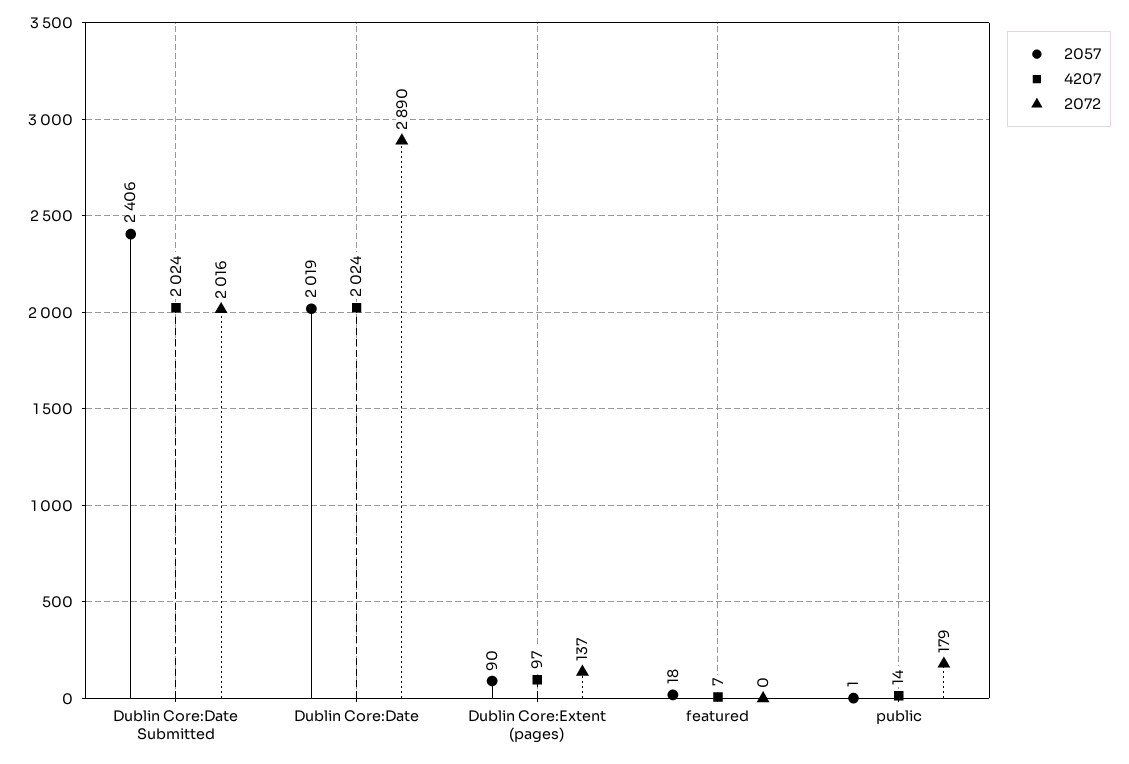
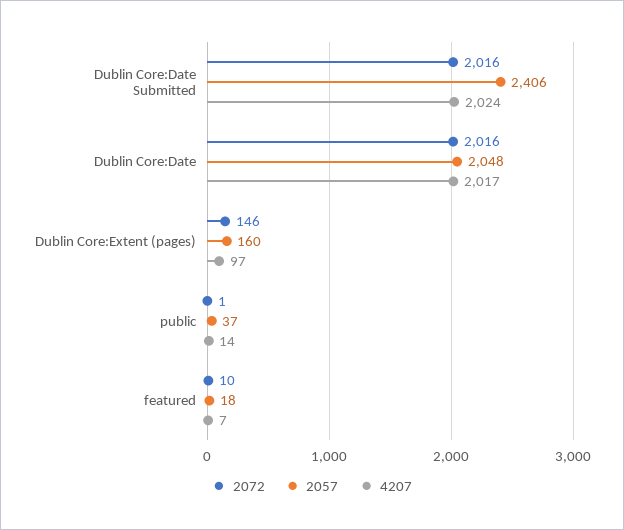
2057, Dublin Core:Date: 2019 -> 2048
4207, Dublin Core:Date: 2024 -> 2017
2072, Dublin Core:Date: 2890 -> 2016
2057, Dublin Core:Extent (pages): 90 -> 160
2072, Dublin Core:Extent (pages): 137 -> 146
2072, featured: 0 -> 10
2057, public: 1 -> 37
2072, public: 179 -> 1

